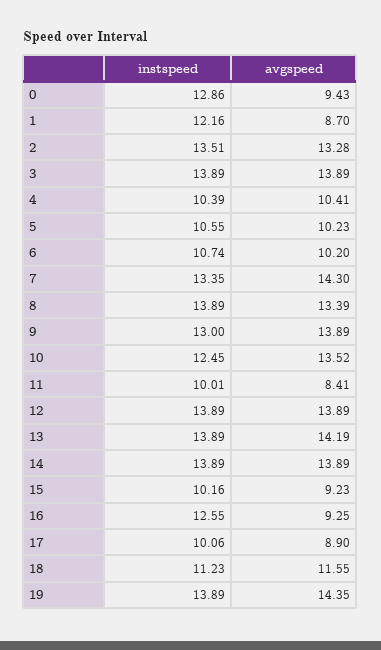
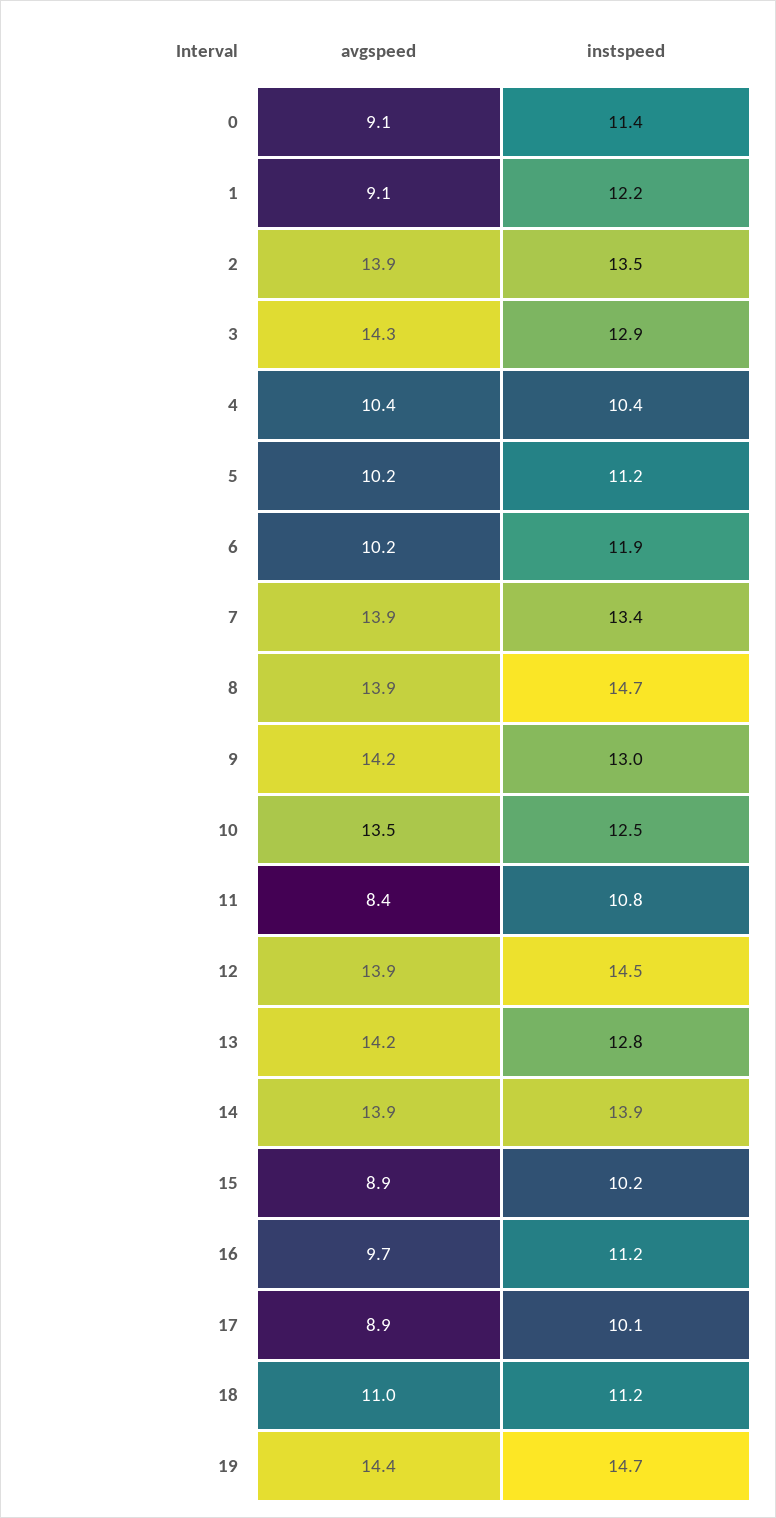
instspeed, 0: 12.86 -> 11.4
avgspeed, 0: 9.43 -> 9.1
avgspeed, 1: 8.7 -> 9.1
avgspeed, 2: 13.28 -> 13.9
instspeed, 3: 13.89 -> 12.9
avgspeed, 3: 13.89 -> 14.3
instspeed, 5: 10.55 -> 11.2
instspeed, 6: 10.74 -> 11.9
avgspeed, 7: 14.3 -> 13.9
instspeed, 8: 13.89 -> 14.7
avgspeed, 8: 13.39 -> 13.9
avgspeed, 9: 13.89 -> 14.2
instspeed, 11: 10.01 -> 10.8
instspeed, 12: 13.89 -> 14.5
instspeed, 13: 13.89 -> 12.8
avgspeed, 15: 9.23 -> 8.9
instspeed, 16: 12.55 -> 11.2
avgspeed, 16: 9.25 -> 9.7
avgspeed, 18: 11.55 -> 11
instspeed, 19: 13.89 -> 14.7

